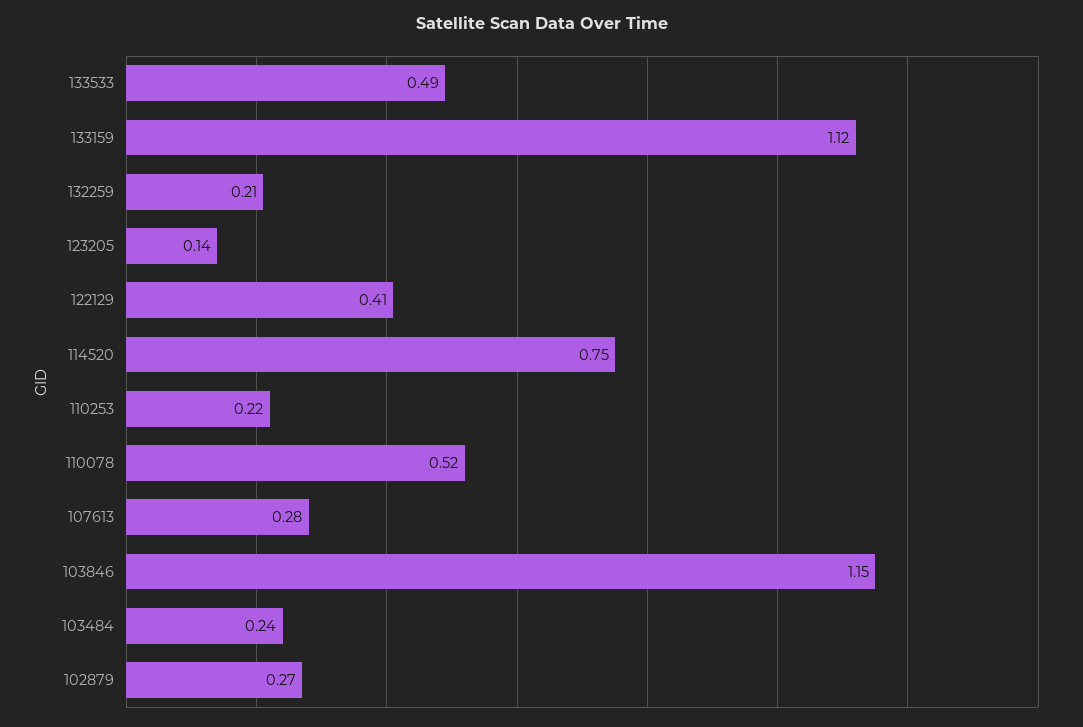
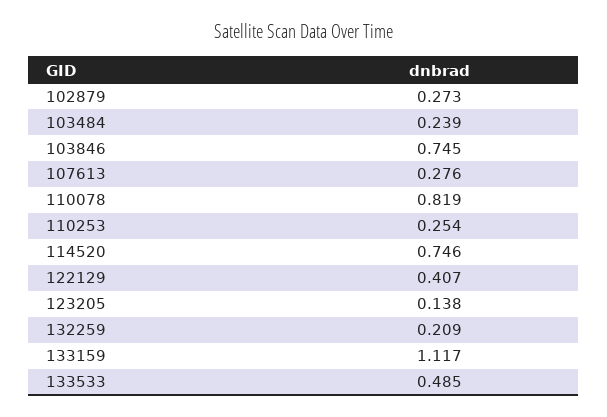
110253: 0.22 -> 0.254
110078: 0.52 -> 0.819
103846: 1.15 -> 0.745

